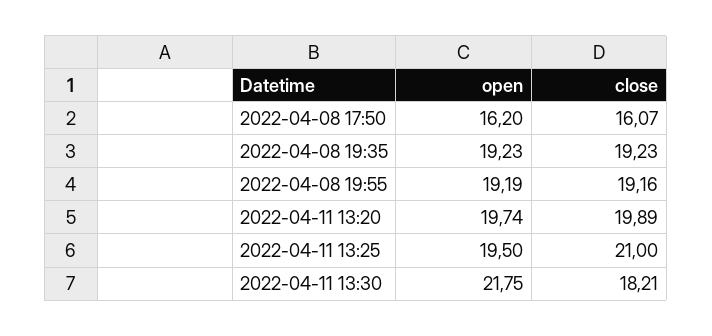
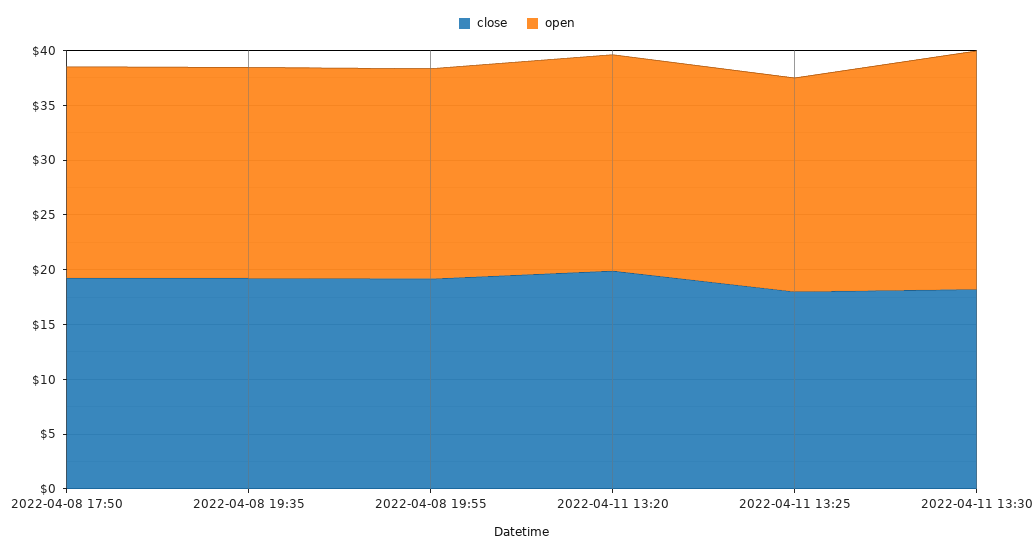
open, 2022-04-08 17:50: 16.2 -> 19
close, 2022-04-08 17:50: 16.07 -> 19
close, 2022-04-11 13:25: 21 -> 18

